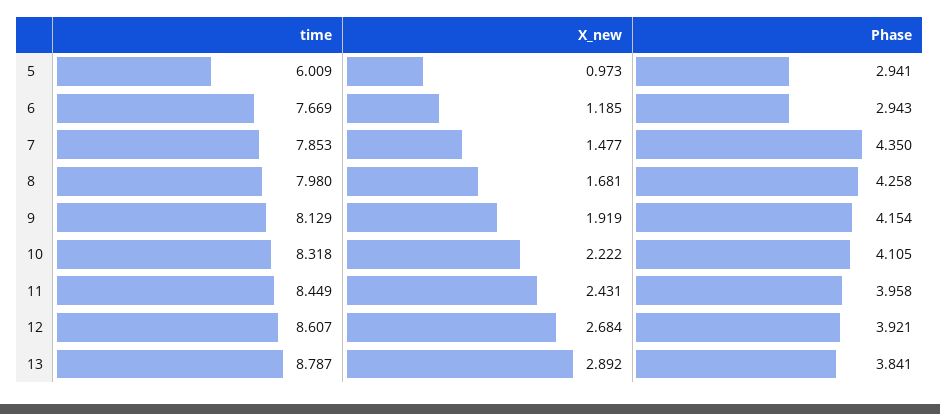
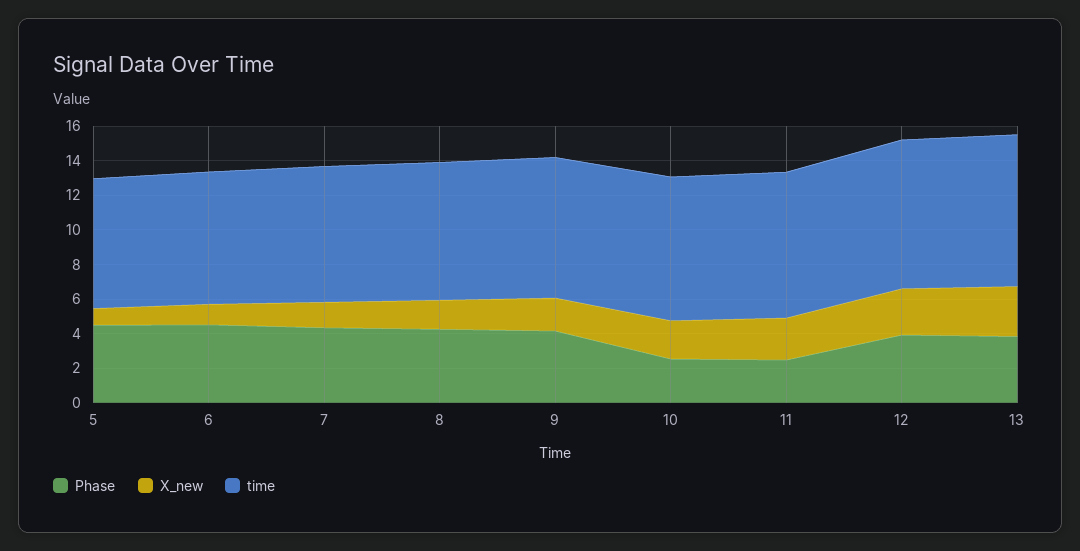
time, 5: 6.009 -> 7.5
Phase, 5: 2.941 -> 4.5
Phase, 6: 2.943 -> 4.5
Phase, 10: 4.105 -> 2.5
Phase, 11: 3.958 -> 2.5

